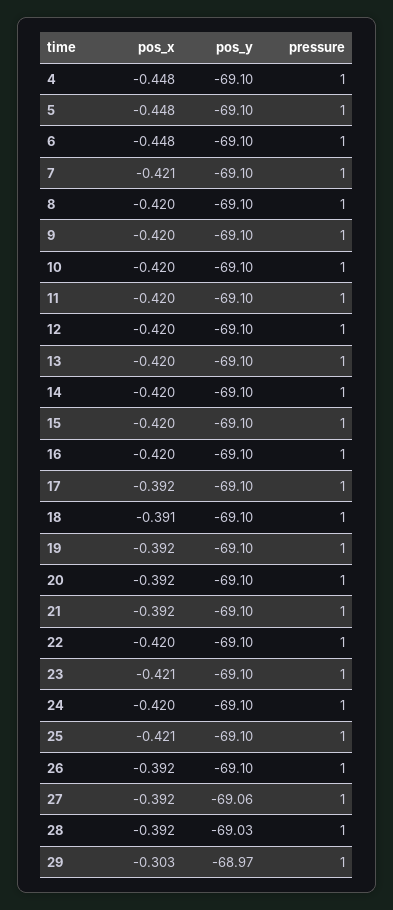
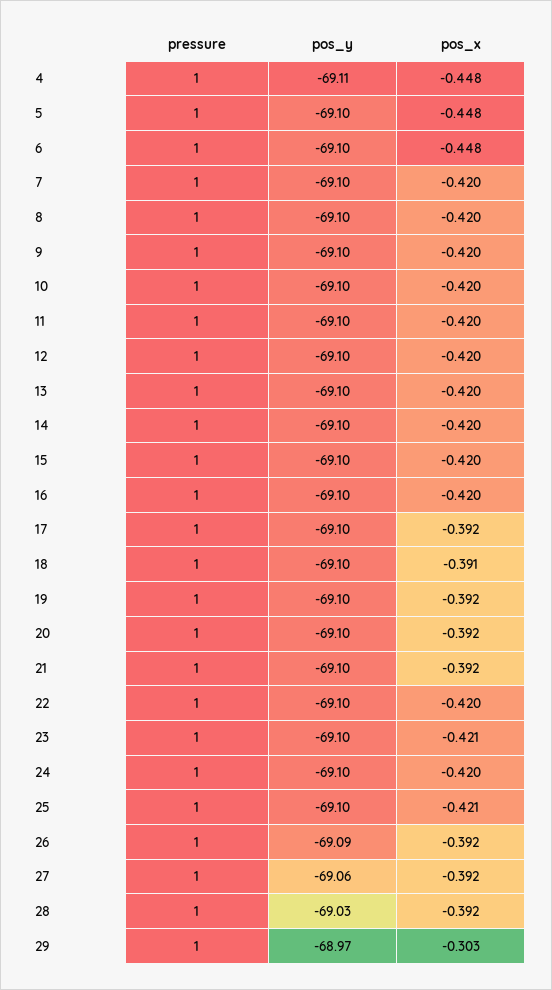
pos_y, 4: -69.1 -> -69.11
pos_x, 7: -0.421 -> -0.42
pos_y, 26: -69.1 -> -69.09

